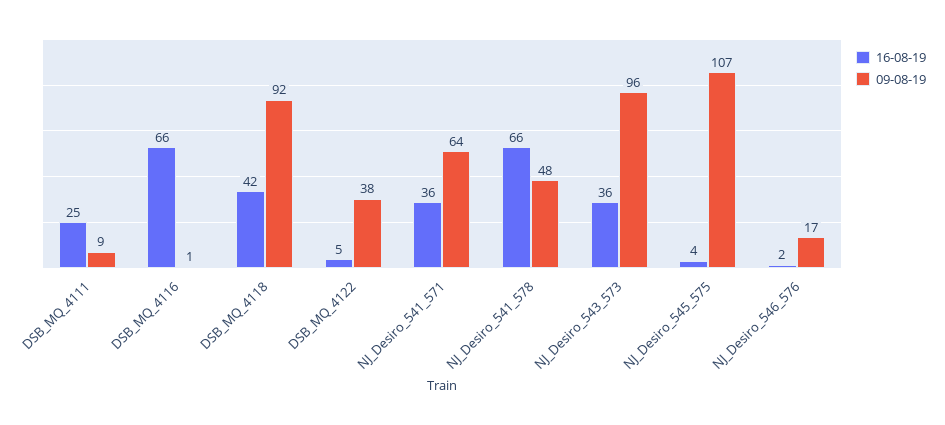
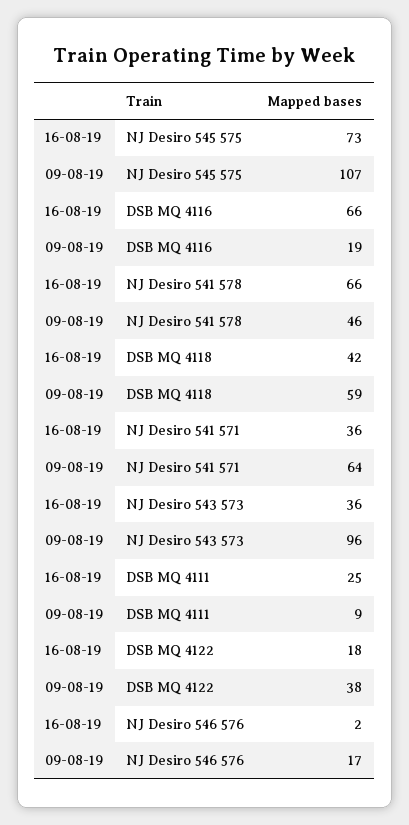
09-08-19, DSB_MQ_4116: 1 -> 19
09-08-19, DSB_MQ_4118: 92 -> 59
16-08-19, DSB_MQ_4122: 5 -> 18
09-08-19, NJ_Desiro_541_578: 48 -> 46
16-08-19, NJ_Desiro_545_575: 4 -> 73

